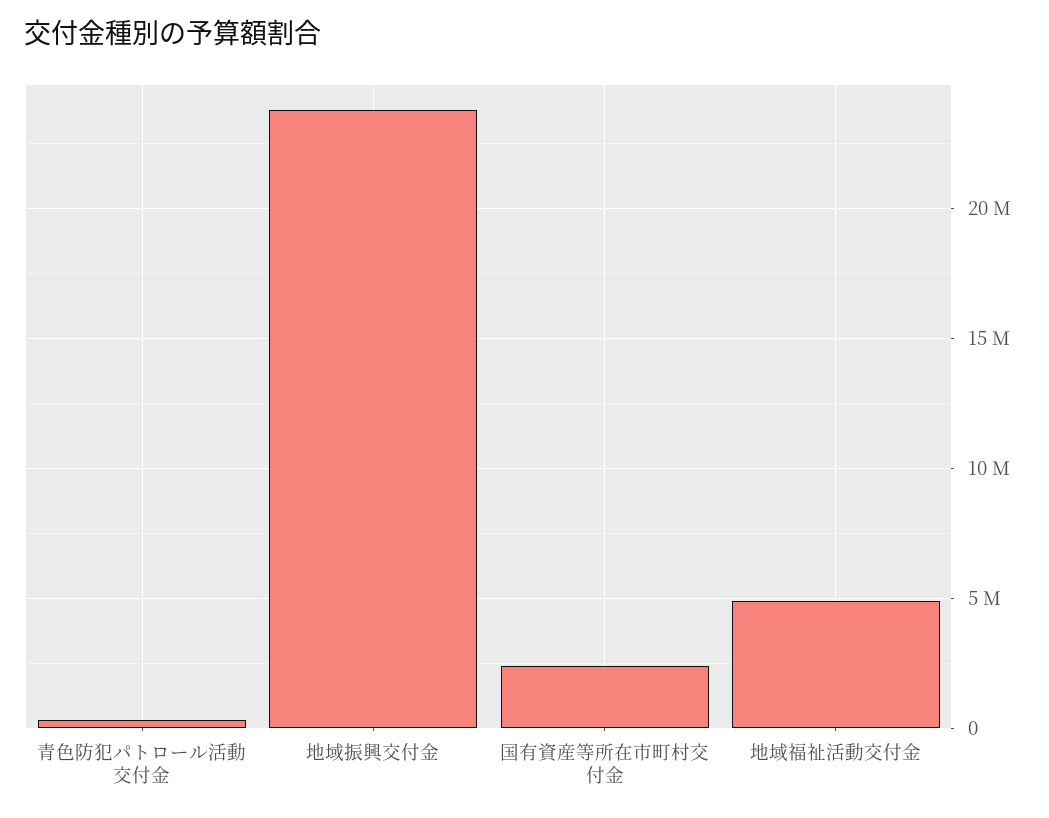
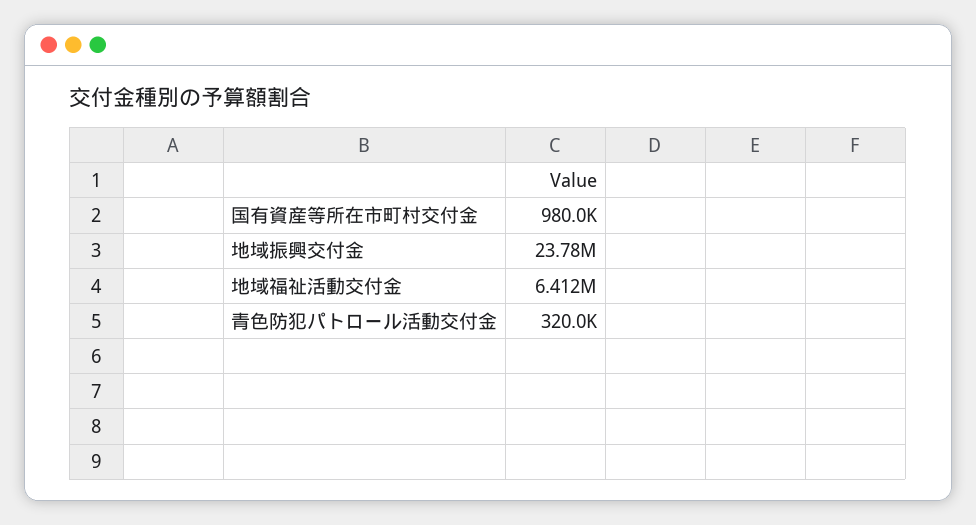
国有資産等所在市町村交付金: 2500000 -> 980000
地域福祉活動交付金: 5000000 -> 6412000

